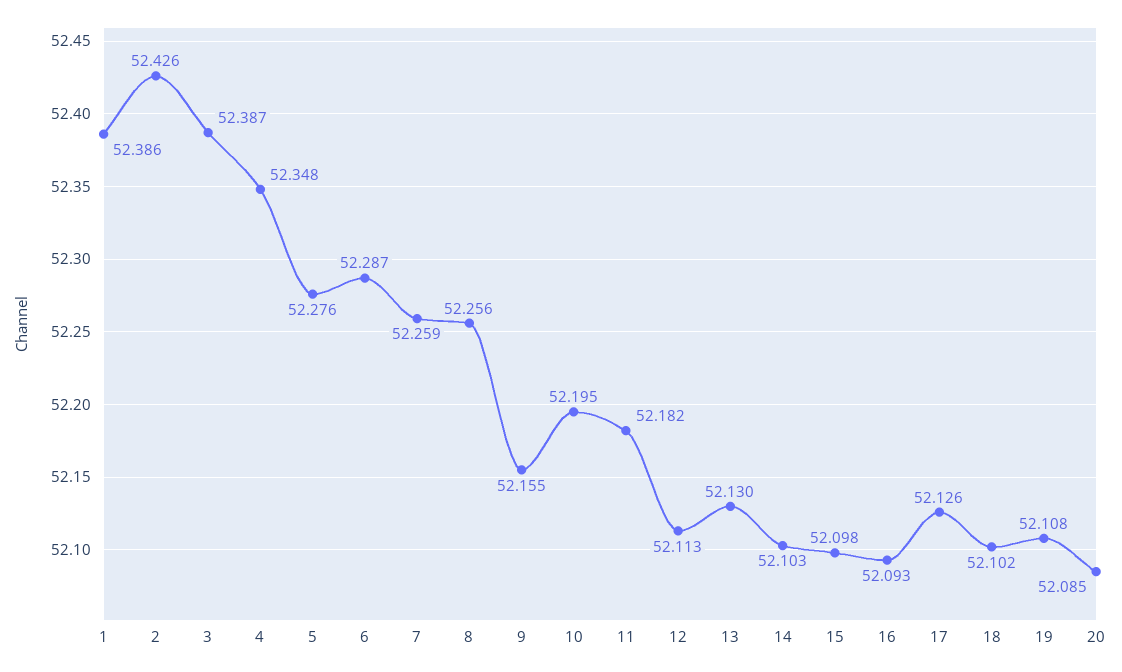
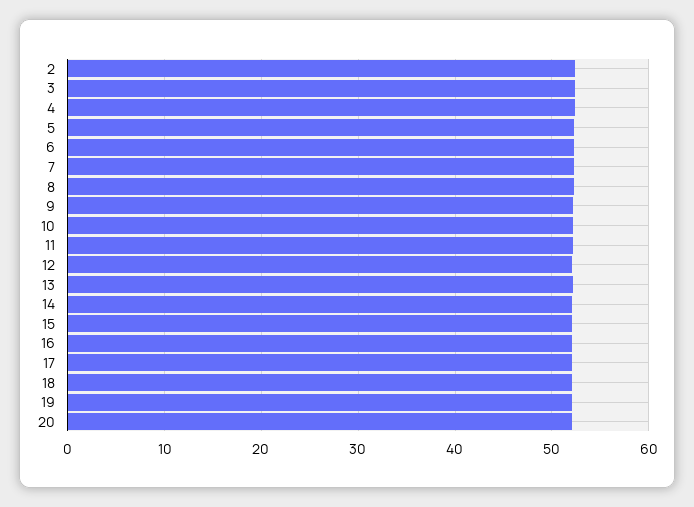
1: 52.386 -> none

